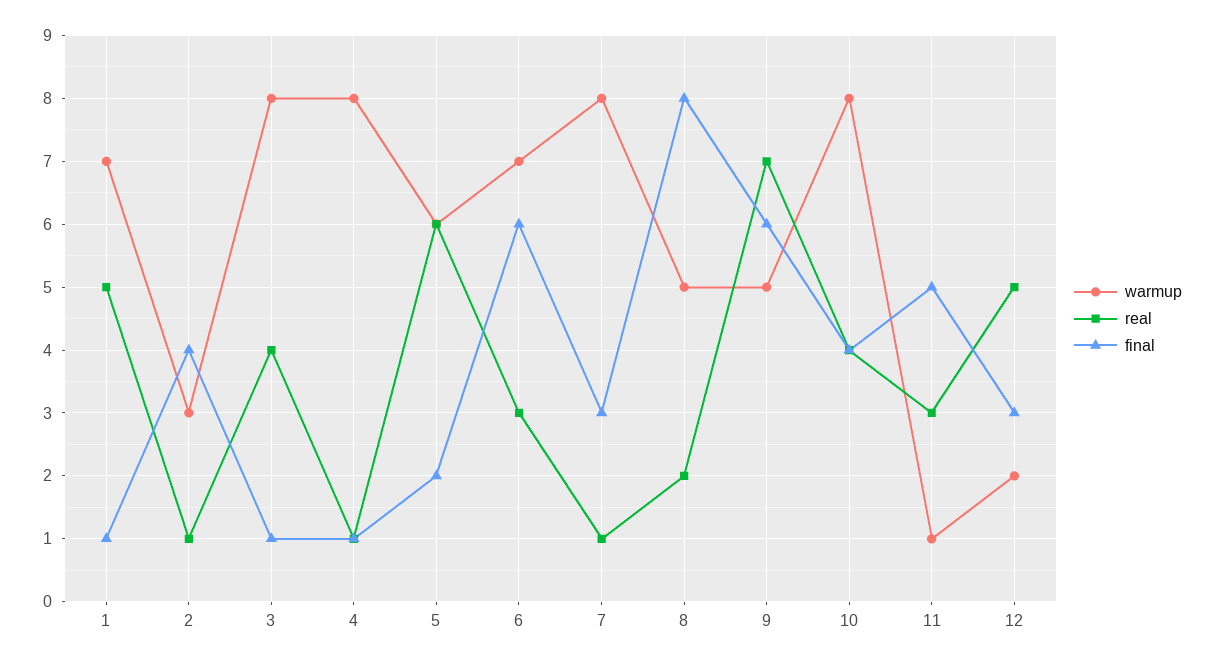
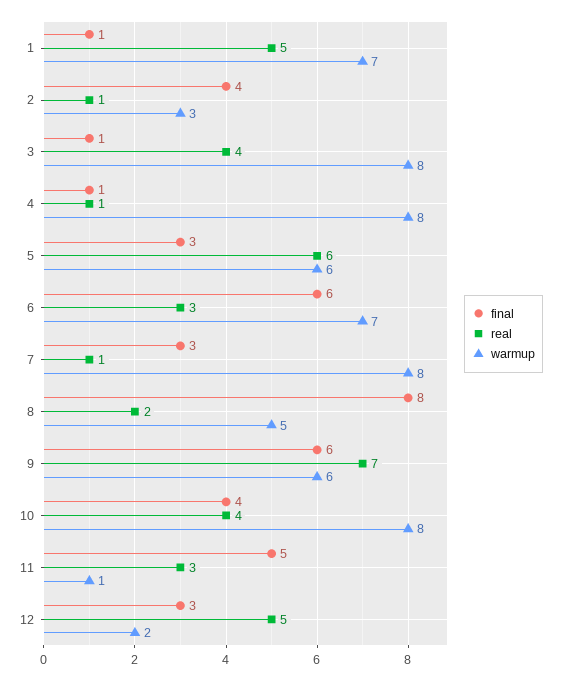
final, 5: 2 -> 3
warmup, 9: 5 -> 6

